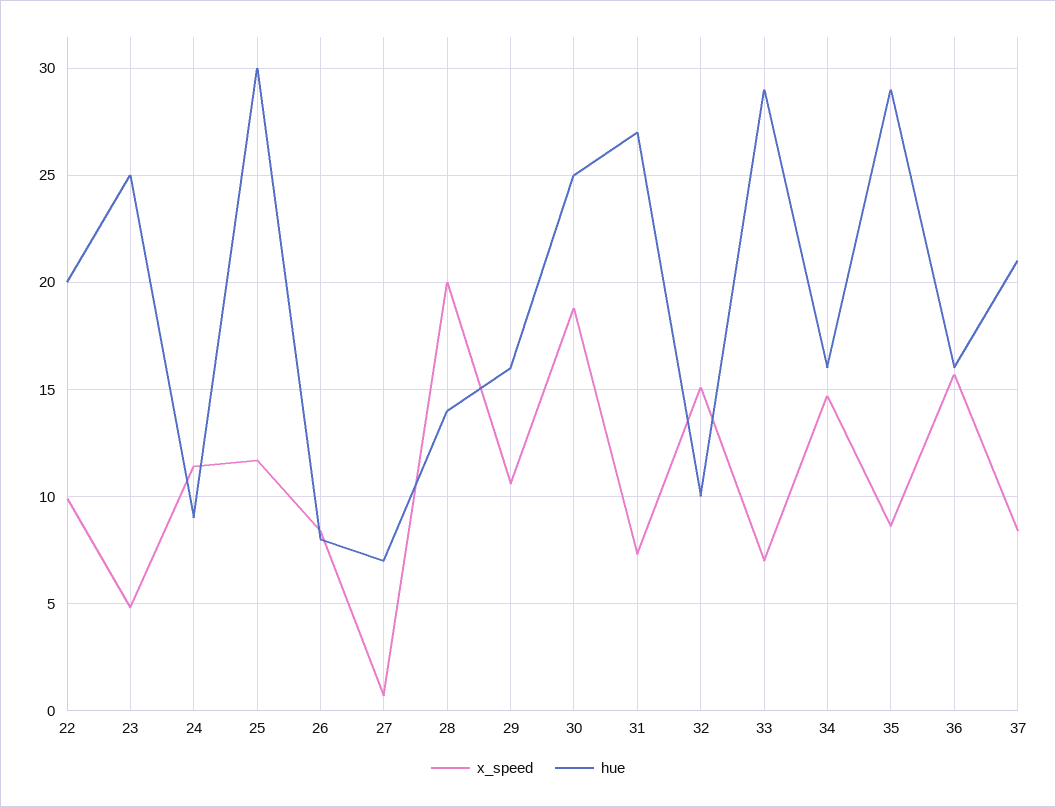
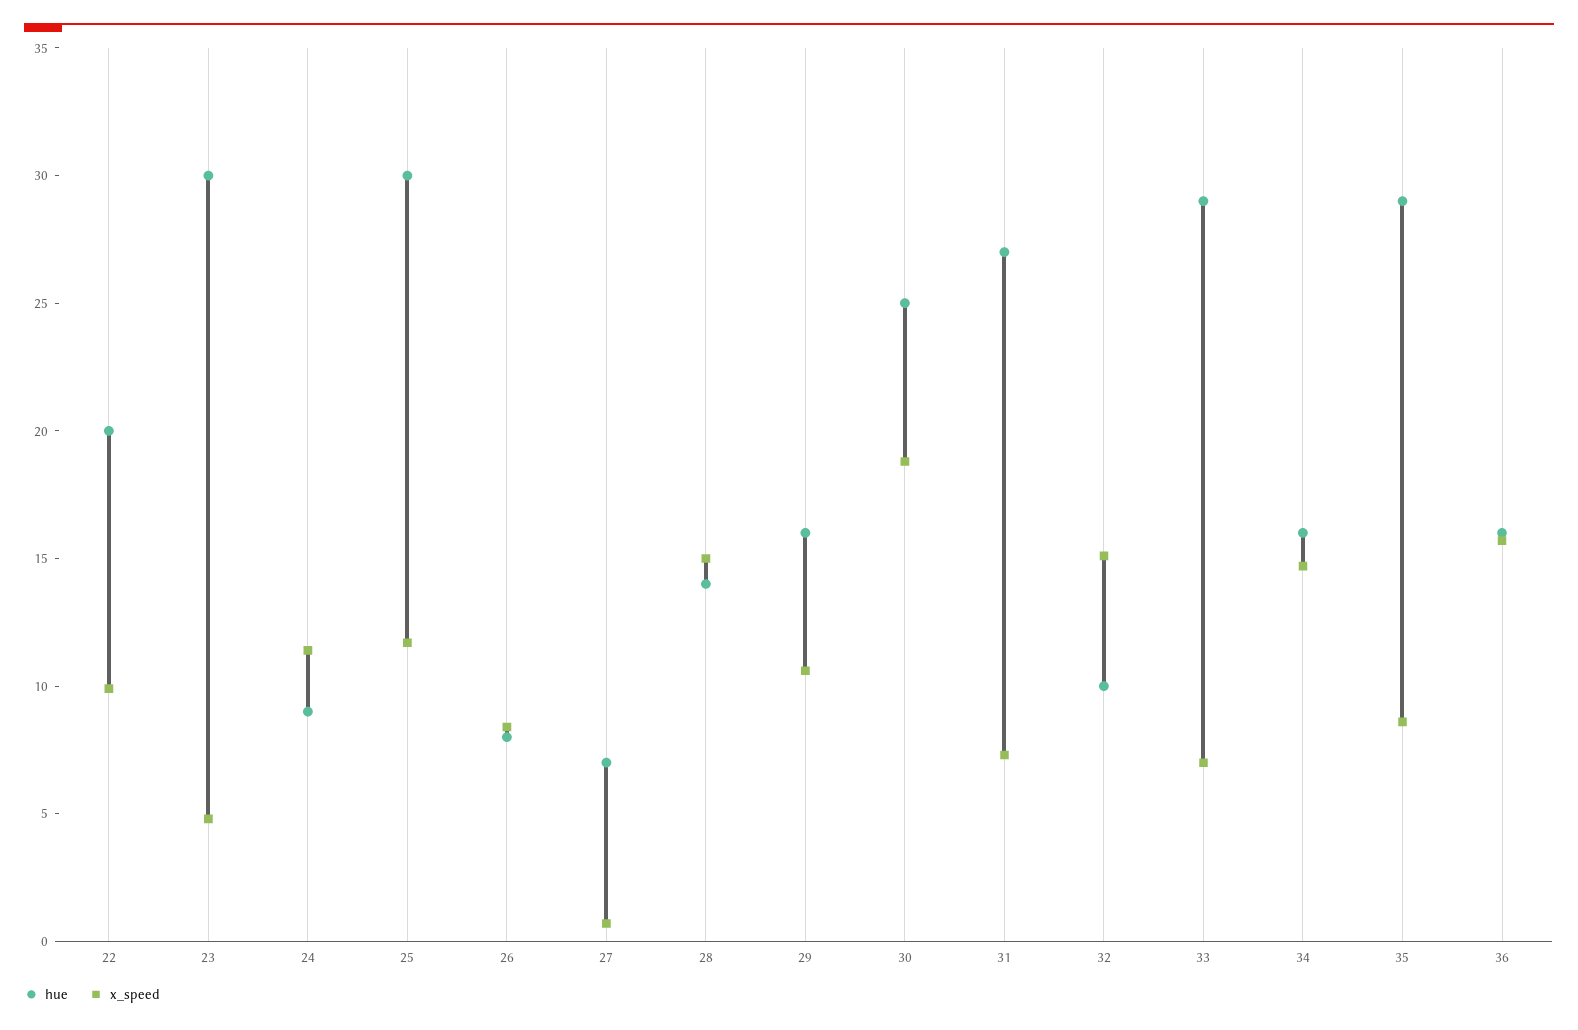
hue, 23: 25 -> 30
x_speed, 28: 20 -> 15
x_speed, 37: 8.5 -> none
hue, 37: 21 -> none

